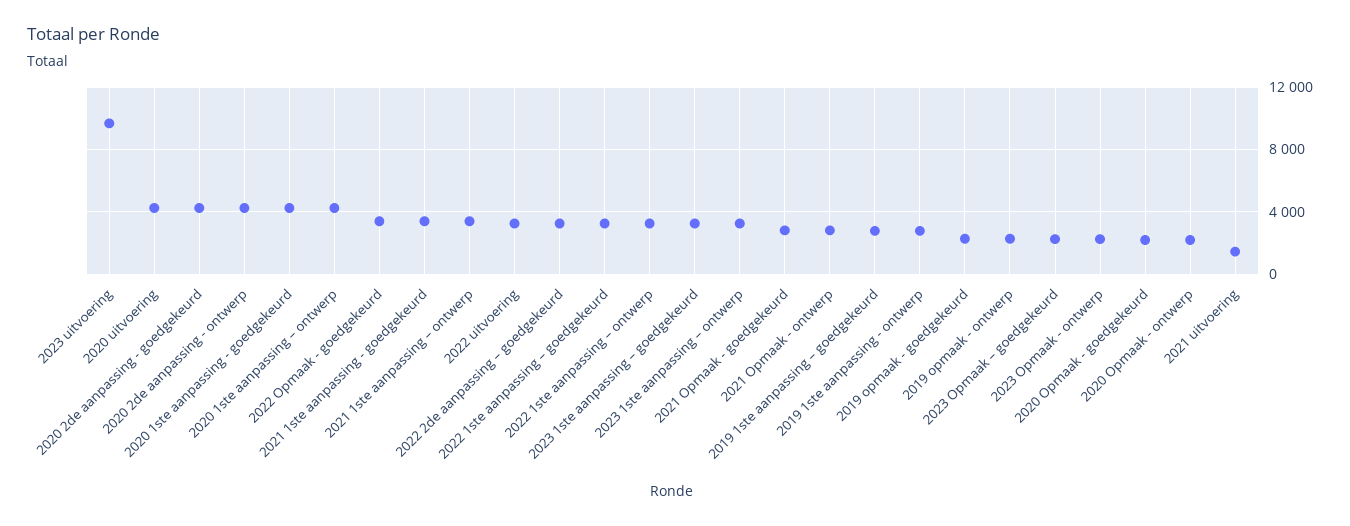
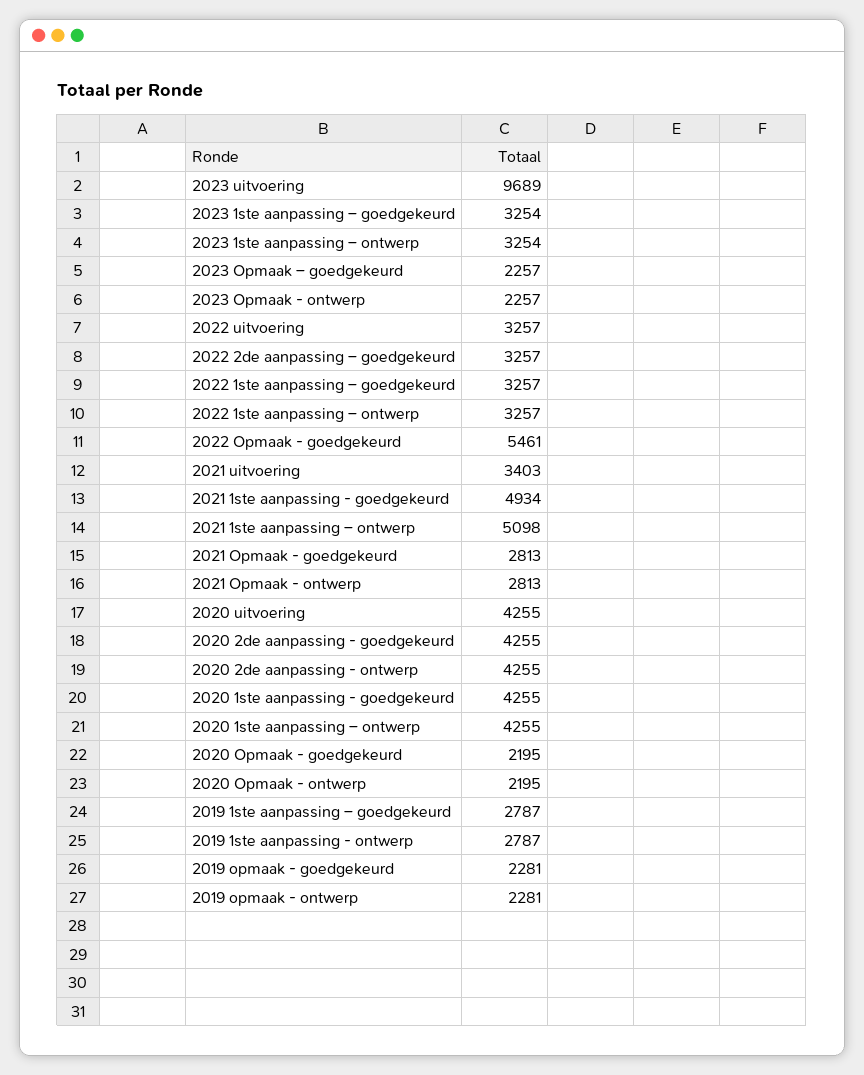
2022 Opmaak - goedgekeurd: 3500 -> 5461
2021 1ste aanpassing - goedgekeurd: 3500 -> 4934
2021 1ste aanpassing – ontwerp: 3500 -> 5098
2021 uitvoering: 1500 -> 3403

